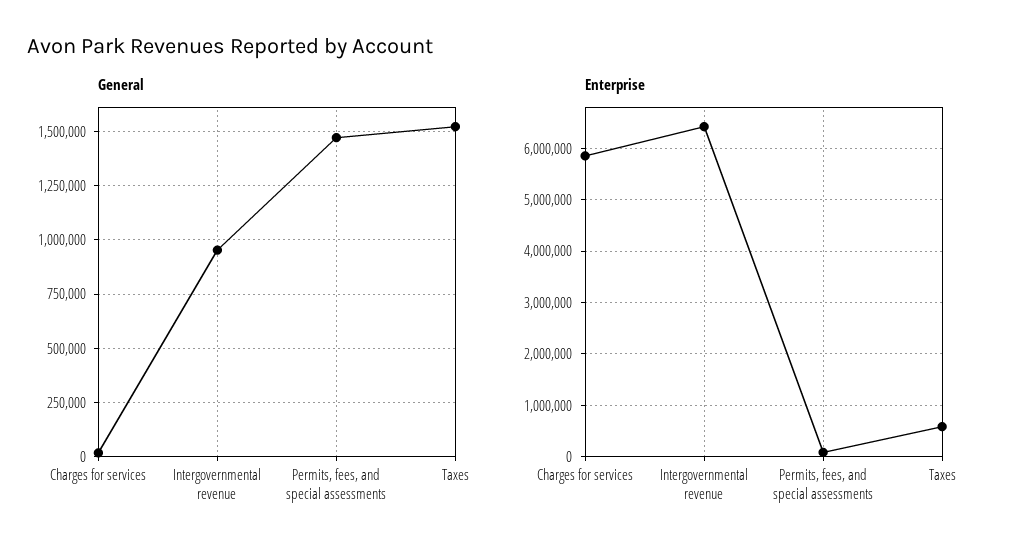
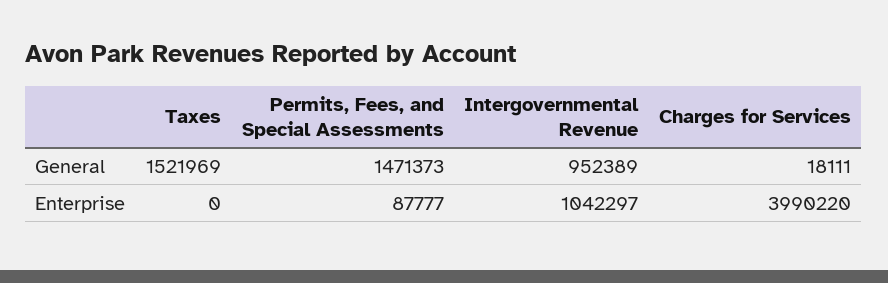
Enterprise, Charges for services: 5800000 -> 3990220
Enterprise, Intergovernmental revenue: 6400000 -> 1042297
Enterprise, Taxes: 600000 -> 0

